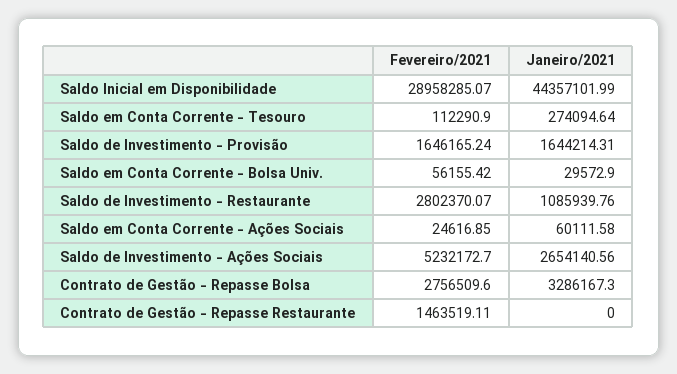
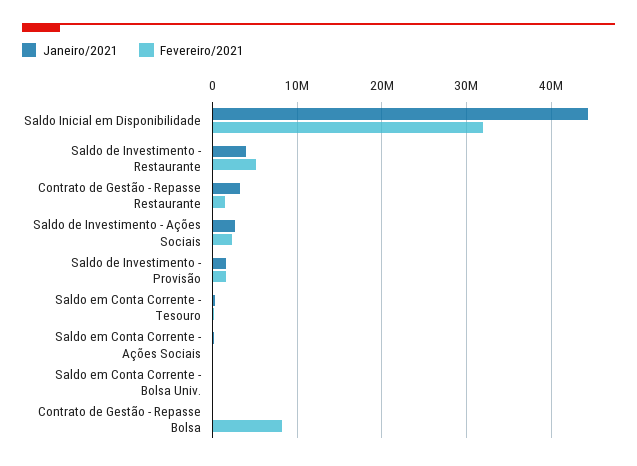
Fevereiro/2021, Saldo Inicial em Disponibilidade: 28958285.07 -> 32000000
Fevereiro/2021, Saldo de Investimento - Restaurante: 2802370.07 -> 5000000
Janeiro/2021, Saldo de Investimento - Restaurante: 1085939.76 -> 4000000
Fevereiro/2021, Saldo de Investimento - Ações Sociais: 5232172.7 -> 2000000
Fevereiro/2021, Contrato de Gestão - Repasse Bolsa: 2756509.6 -> 8000000
Janeiro/2021, Contrato de Gestão - Repasse Bolsa: 3286167.3 -> 0
Janeiro/2021, Contrato de Gestão - Repasse Restaurante: 0 -> 3000000

